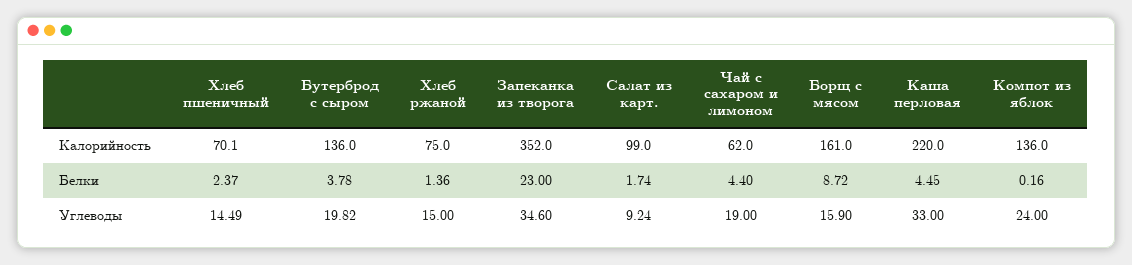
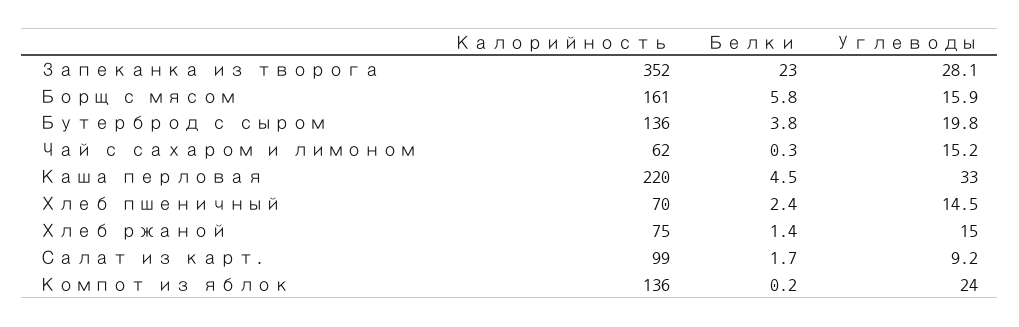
Чай с сахаром и лимоном, Белки: 4.4 -> 0.3
Борщ с мясом, Белки: 8.72 -> 5.8
Запеканка из творога, Углеводы: 34.6 -> 28.1
Чай с сахаром и лимоном, Углеводы: 19 -> 15.2

